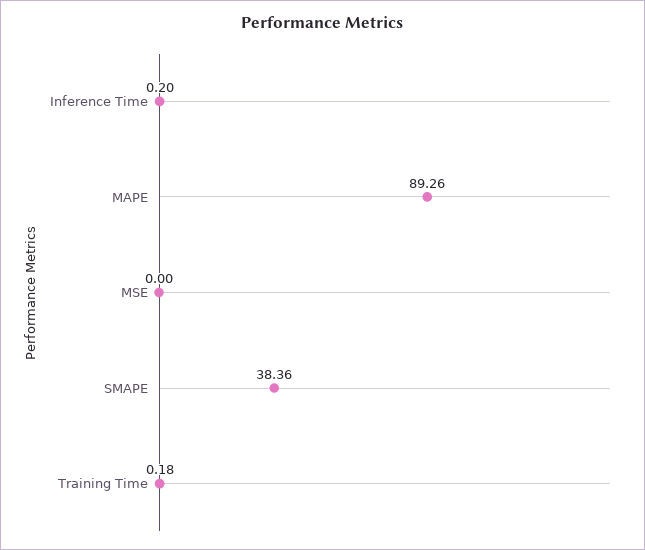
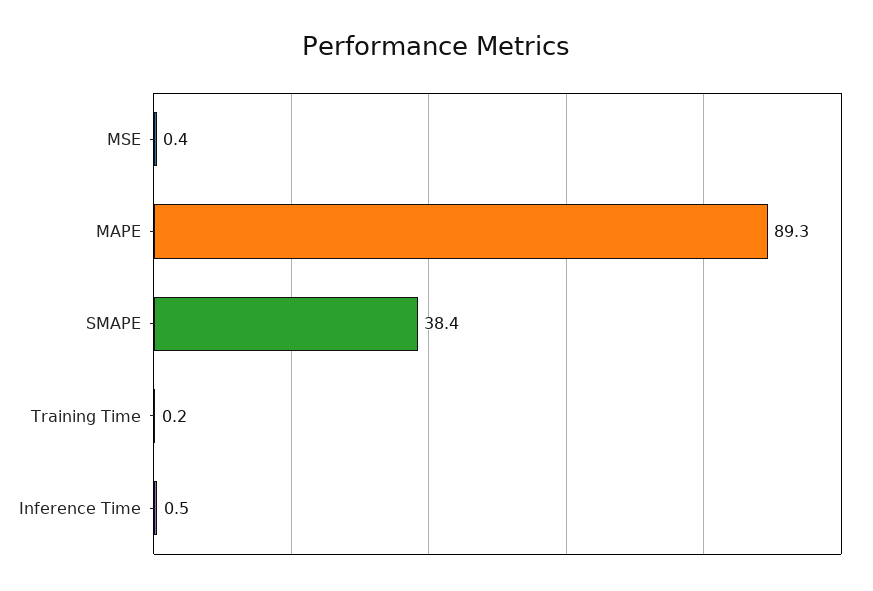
Inference Time: 0.2 -> 0.5
MSE: 0 -> 0.4

